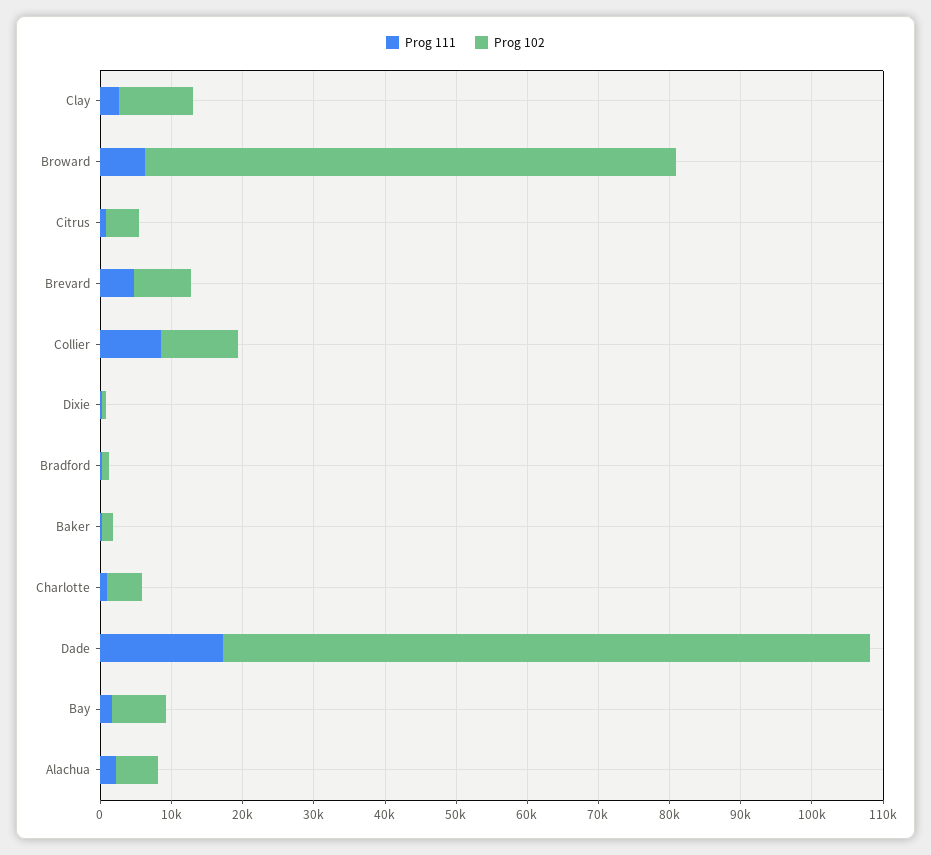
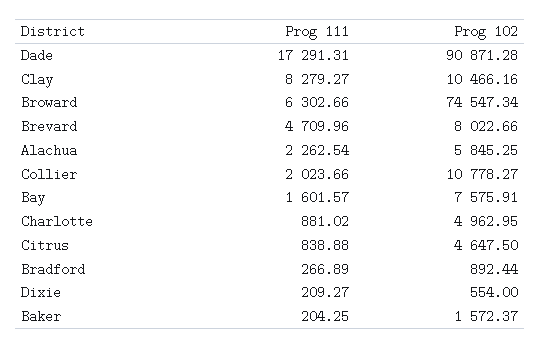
Prog 111, Clay: 2000 -> 8279.27
Prog 111, Collier: 8000 -> 2023.66

